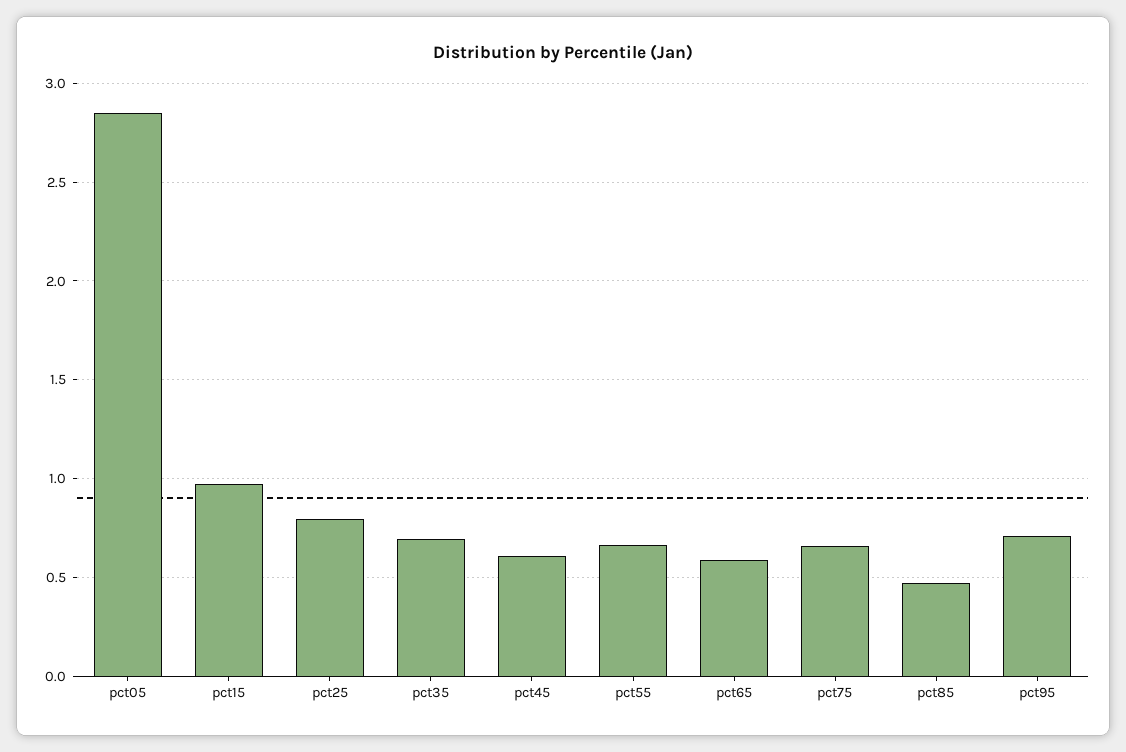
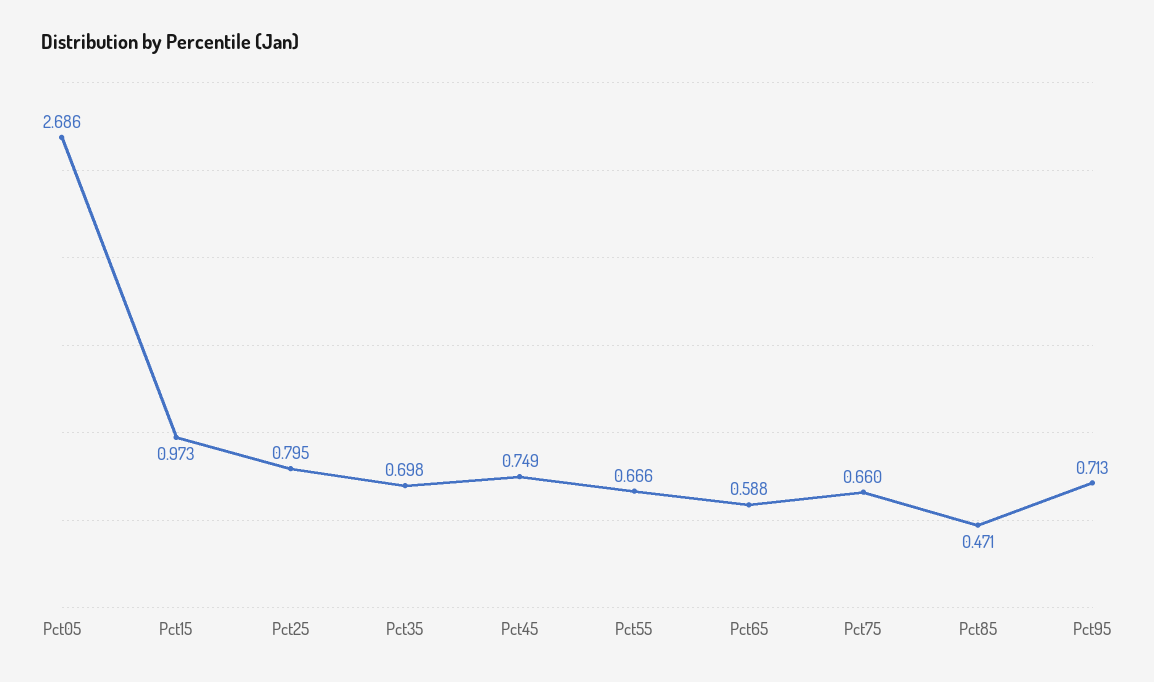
pct05: 2.85 -> 2.686
pct45: 0.6 -> 0.749

